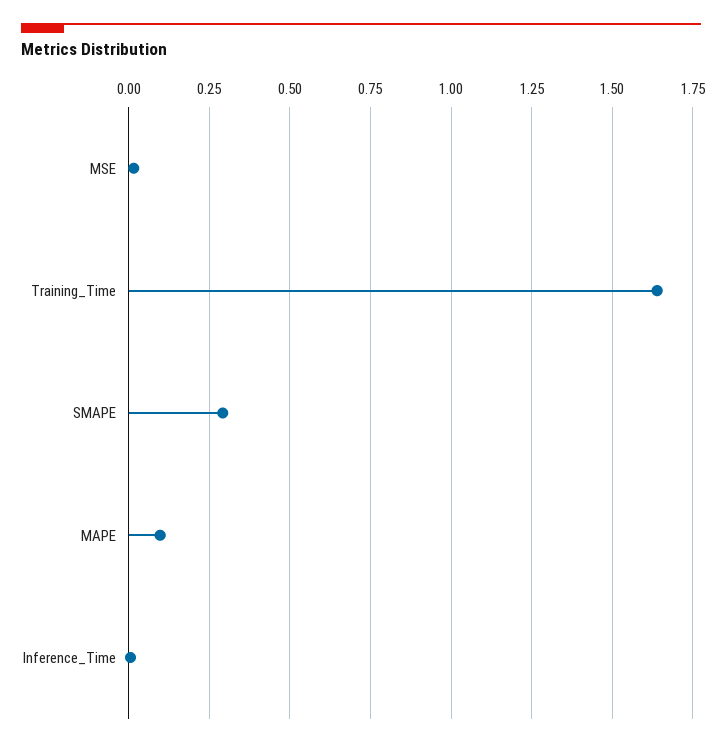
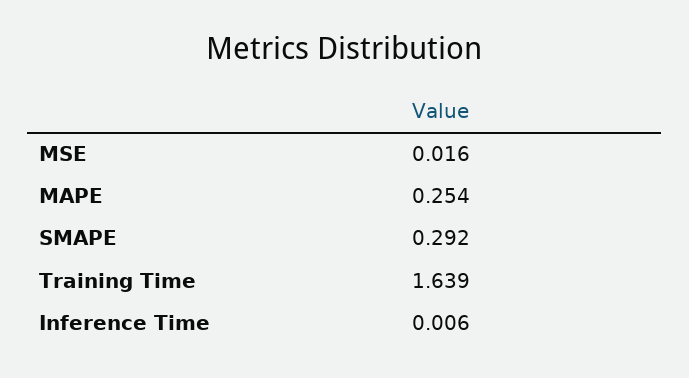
MAPE: 0.1 -> 0.254

